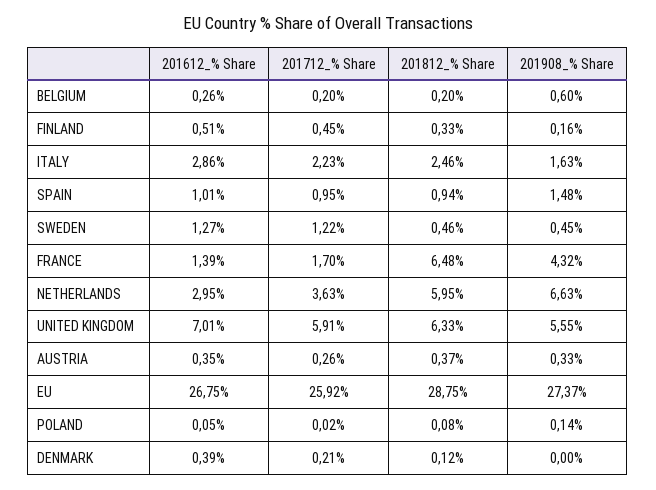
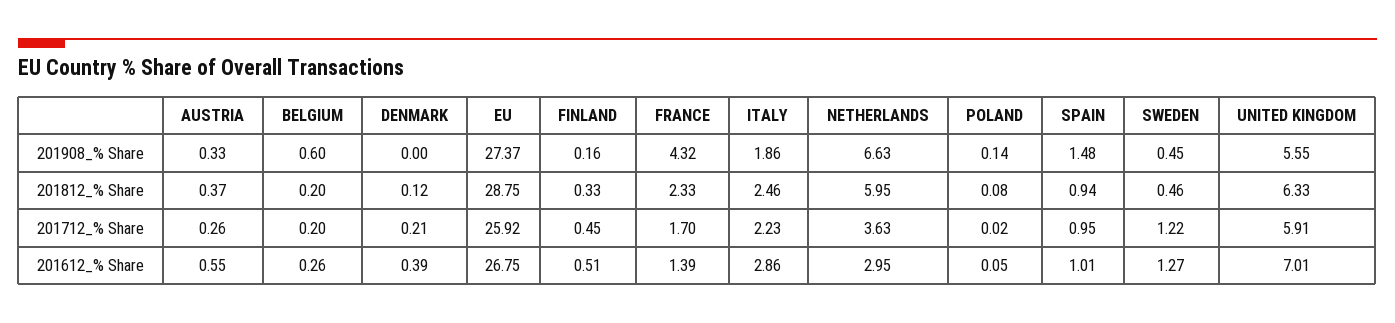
201908_% Share, ITALY: 1.63 -> 1.86
201812_% Share, FRANCE: 6.48 -> 2.33
201612_% Share, AUSTRIA: 0.35 -> 0.55

